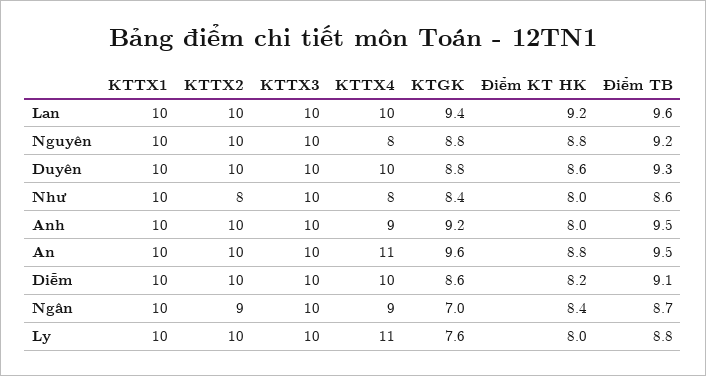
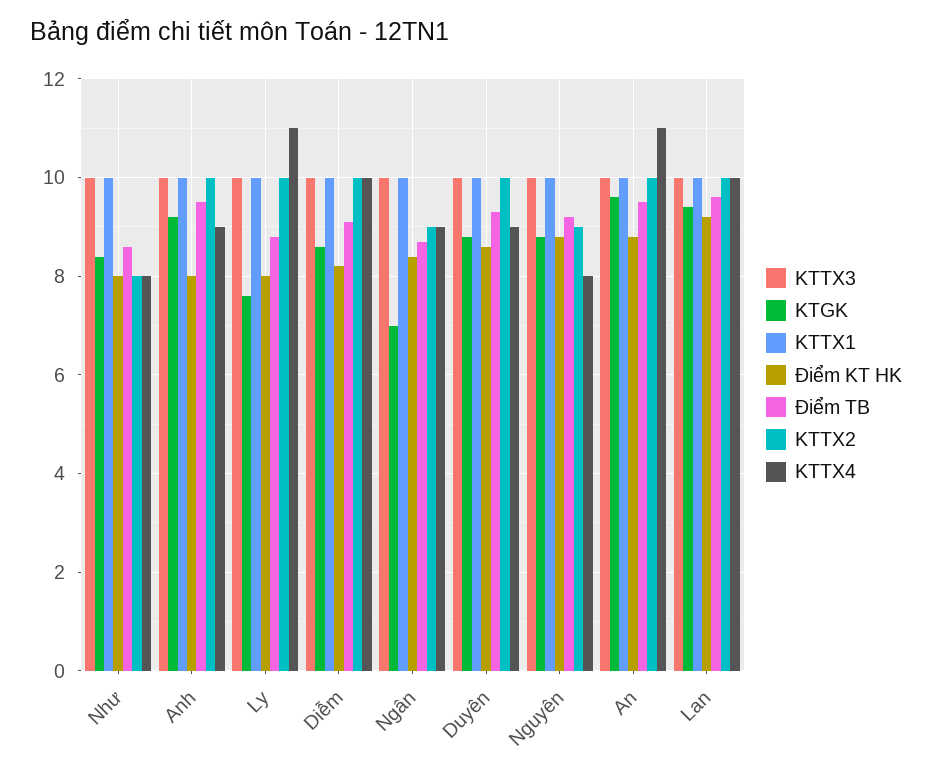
KTTX2, Nguyên: 10 -> 9
KTTX4, Duyên: 10 -> 9

